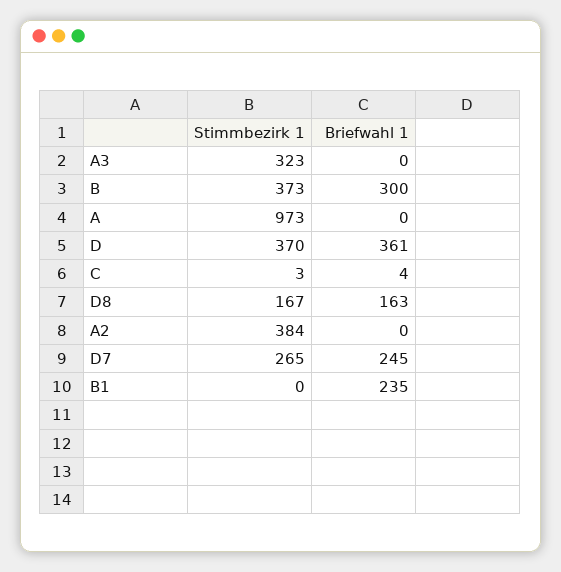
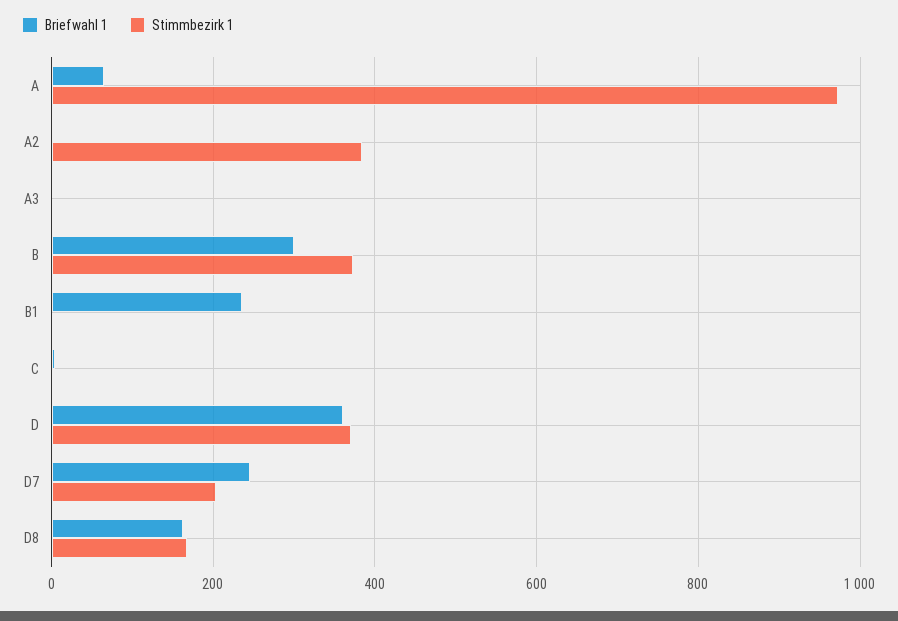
Stimmbezirk 1, A3: 323 -> 0
Briefwahl 1, A: 0 -> 60
Stimmbezirk 1, D7: 265 -> 200

